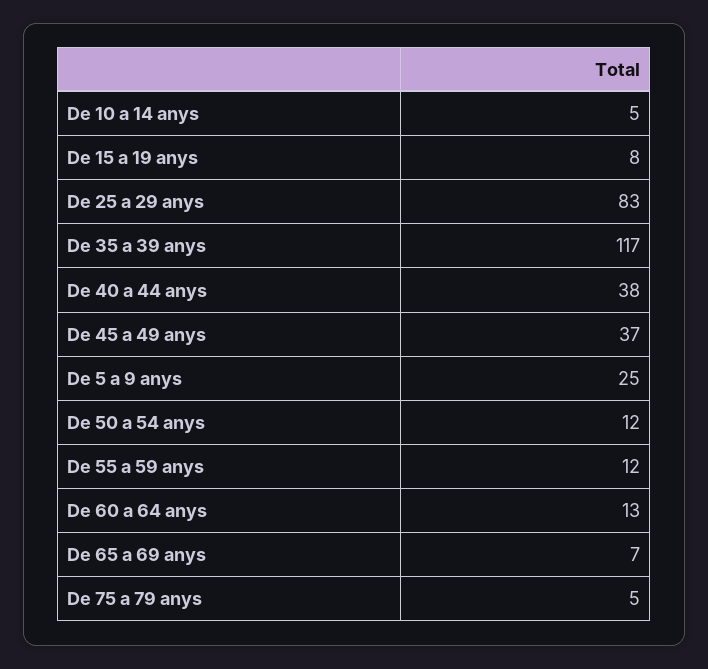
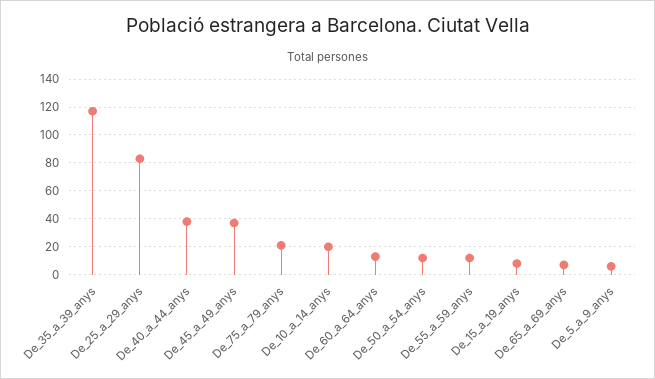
De 10 a 14 anys: 5 -> 20
De 5 a 9 anys: 25 -> 5
De 75 a 79 anys: 5 -> 20

